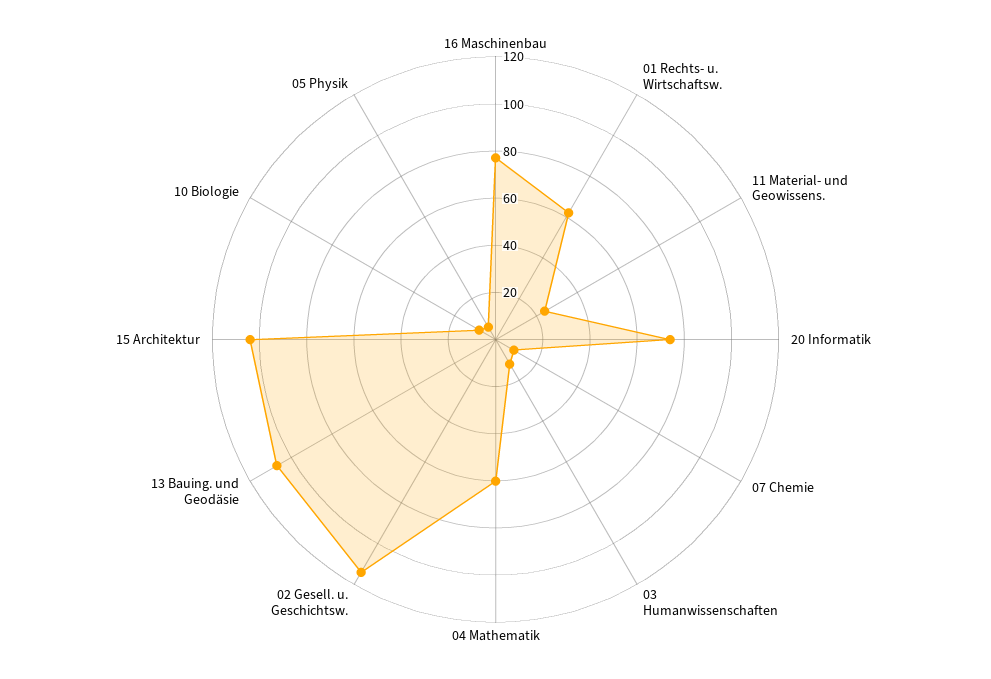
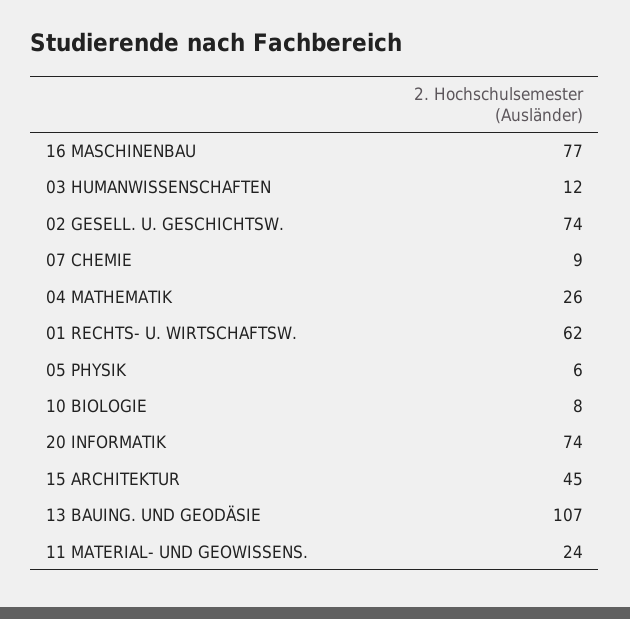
04 Mathematik: 60 -> 26
02 Gesell. u. Geschichtsw.: 115 -> 74
15 Architektur: 105 -> 45

